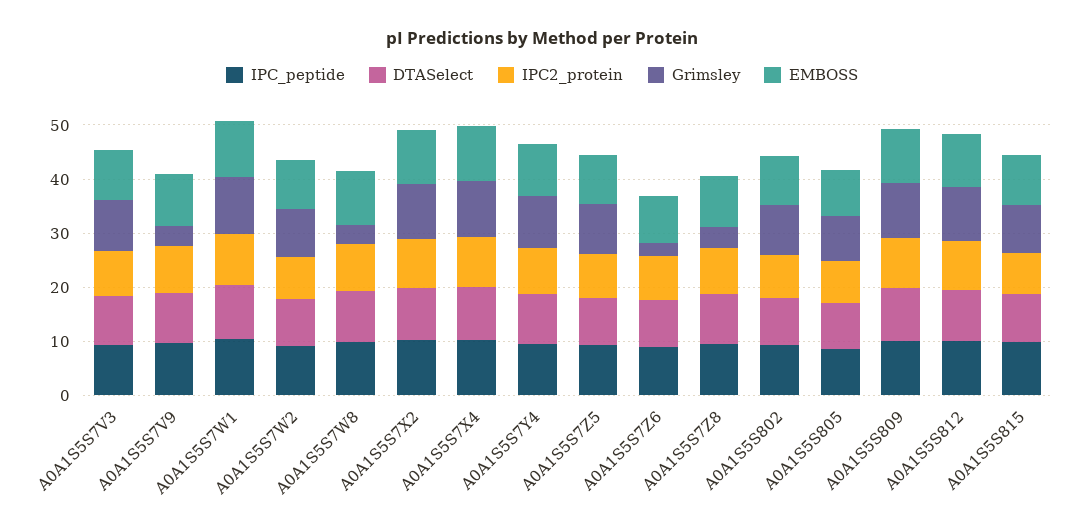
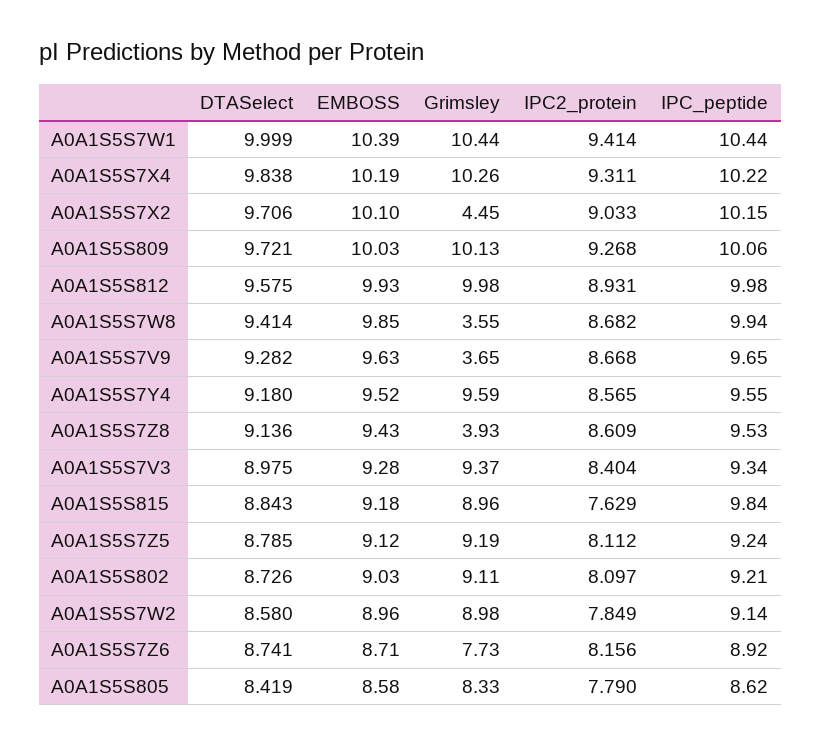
Grimsley, A0A1S5S7X2: 10 -> 4.45
Grimsley, A0A1S5S7Z6: 2 -> 7.73

